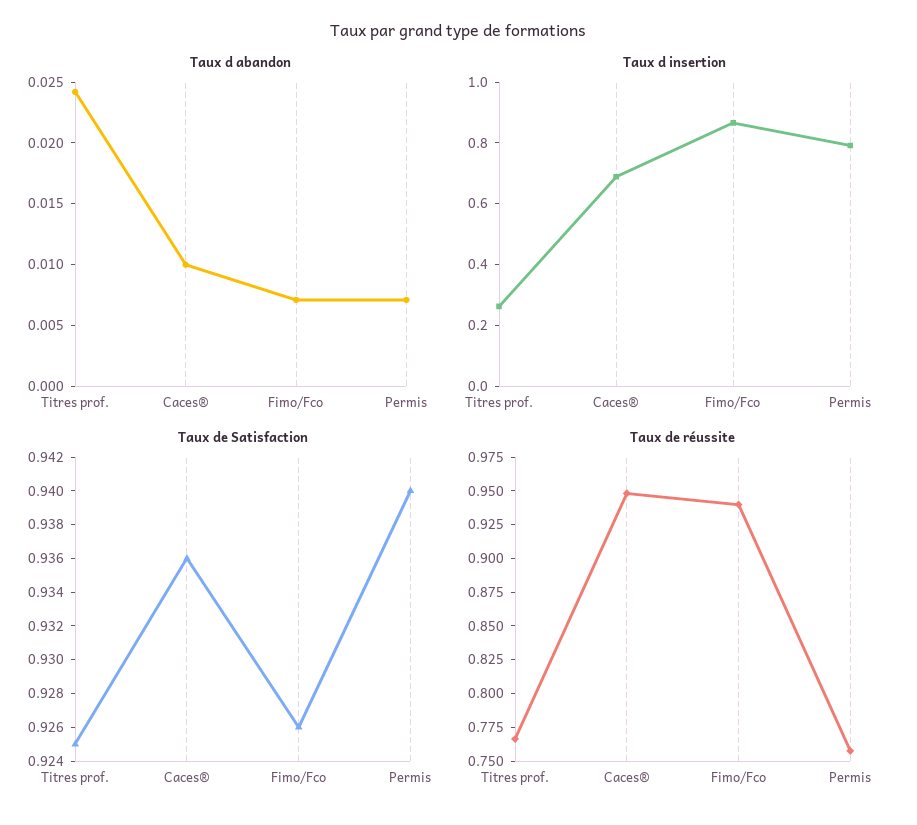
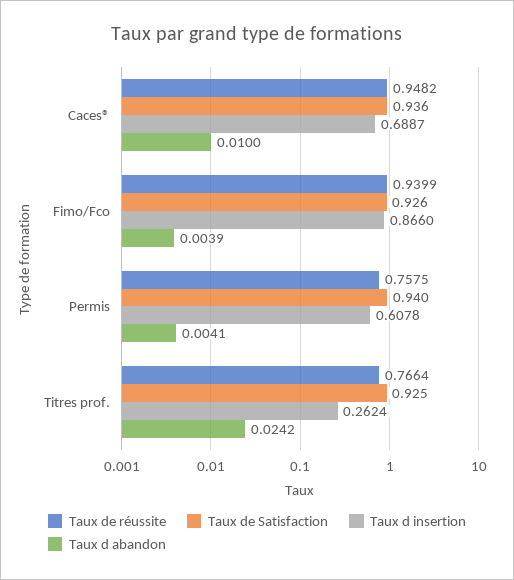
Taux d abandon, Fimo/Fco: 0.007 -> 0.0039
Taux d abandon, Permis: 0.007 -> 0.0041
Taux d insertion, Permis: 0.8 -> 0.6078

